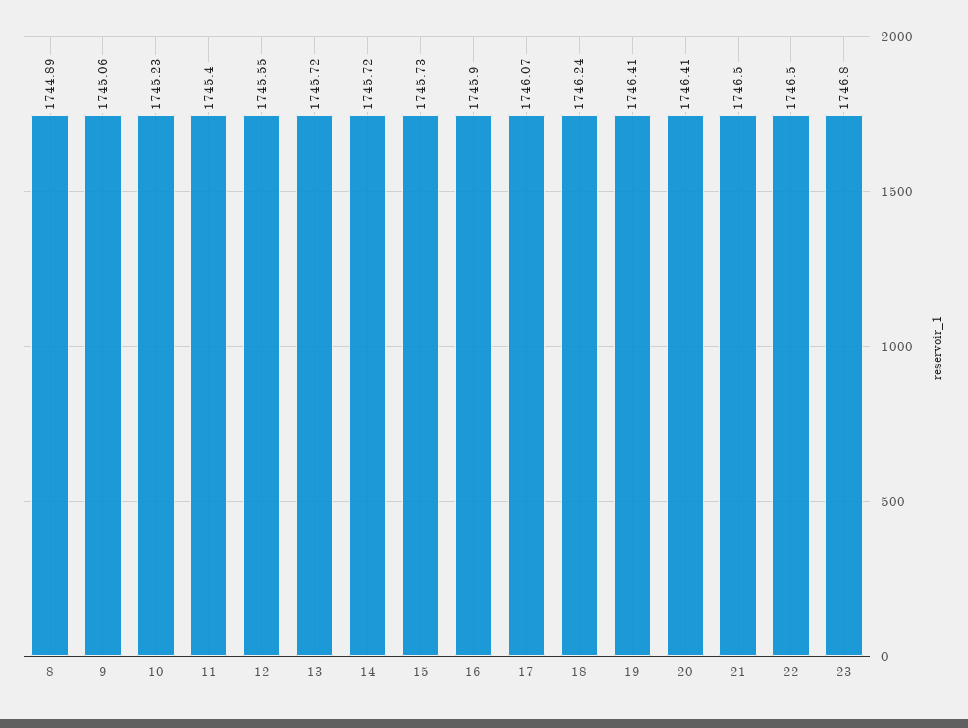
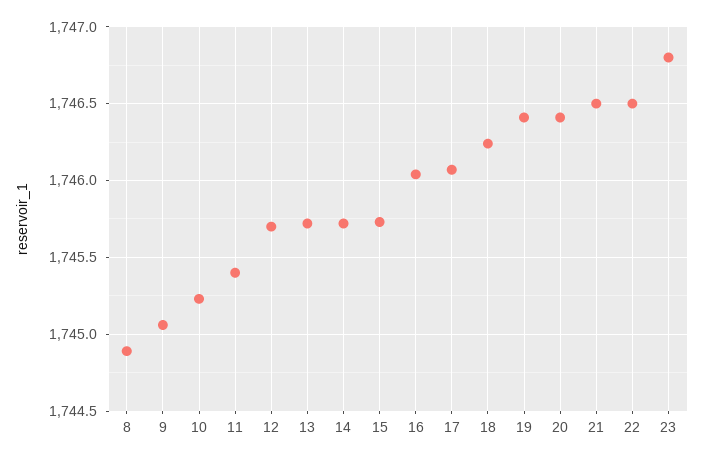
12: 1745.55 -> 1745.7
16: 1745.9 -> 1746.05

